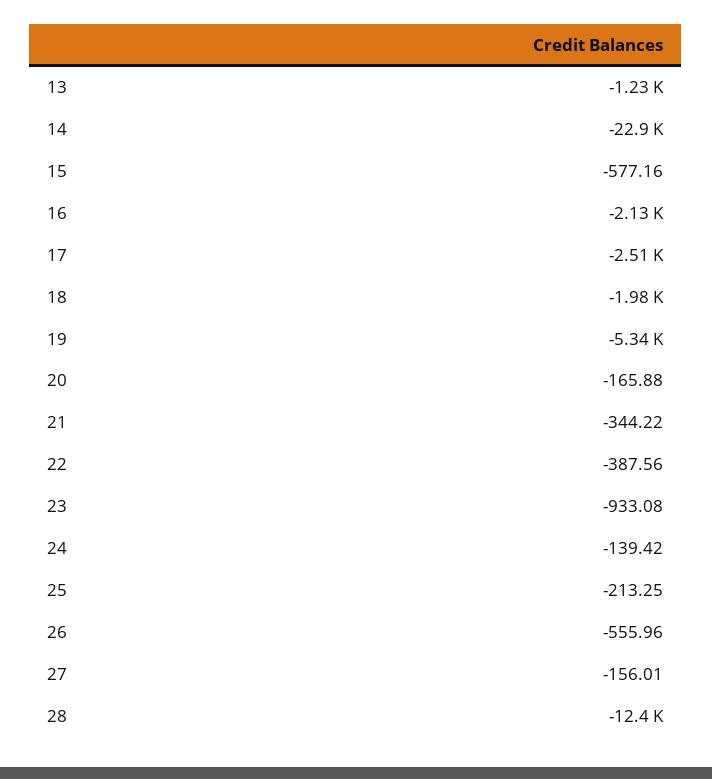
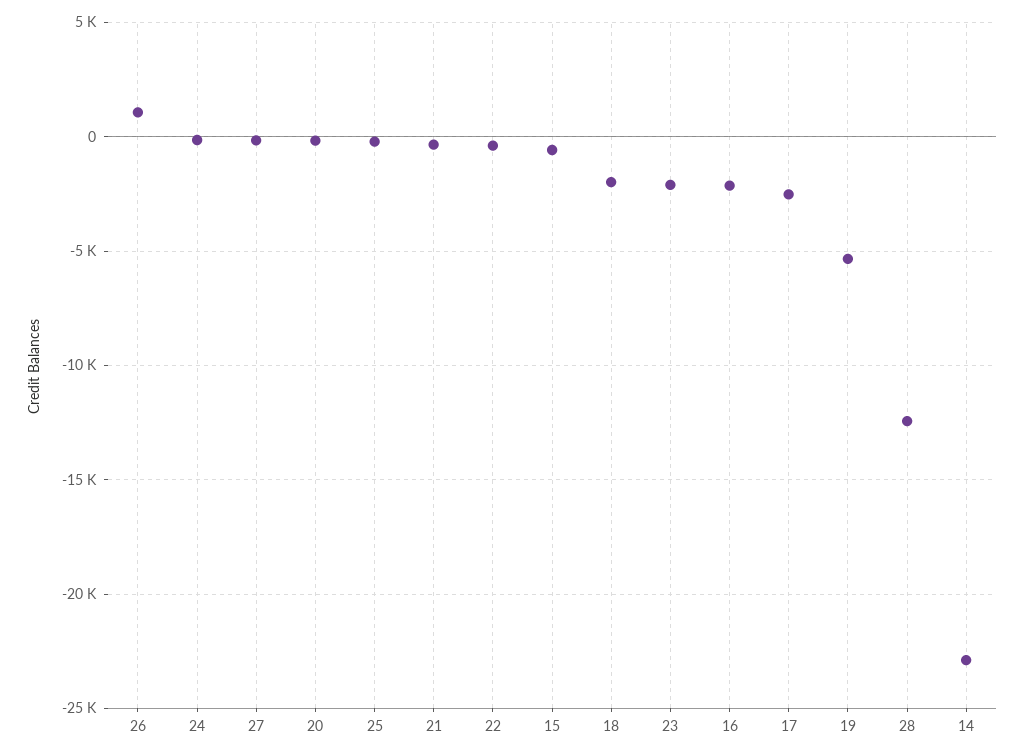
13: -1230 -> none
23: -933.08 -> -2000
26: -555.96 -> 1000

